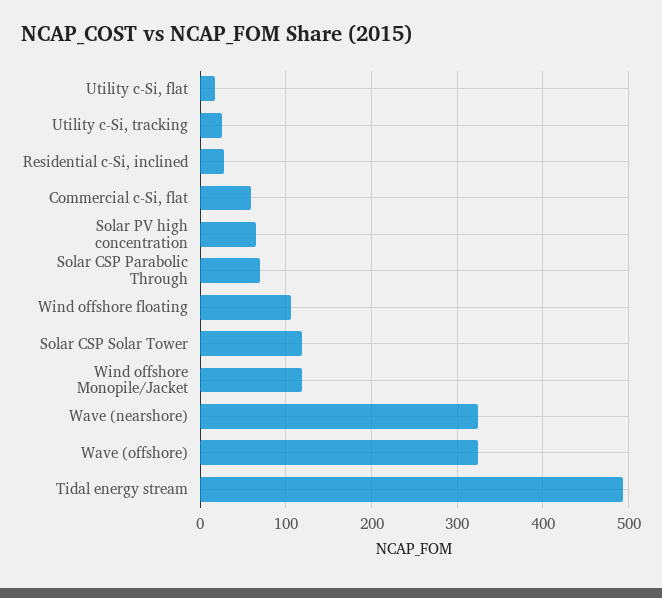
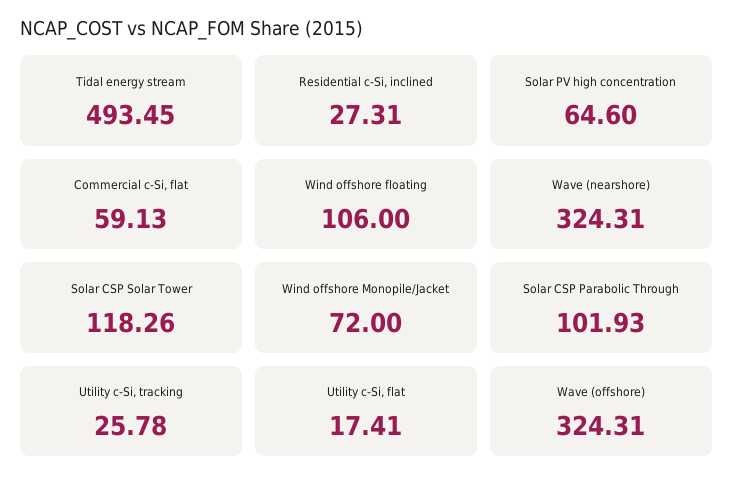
Solar CSP Parabolic Through: 70 -> 101.93
Wind offshore Monopile/Jacket: 120 -> 72

